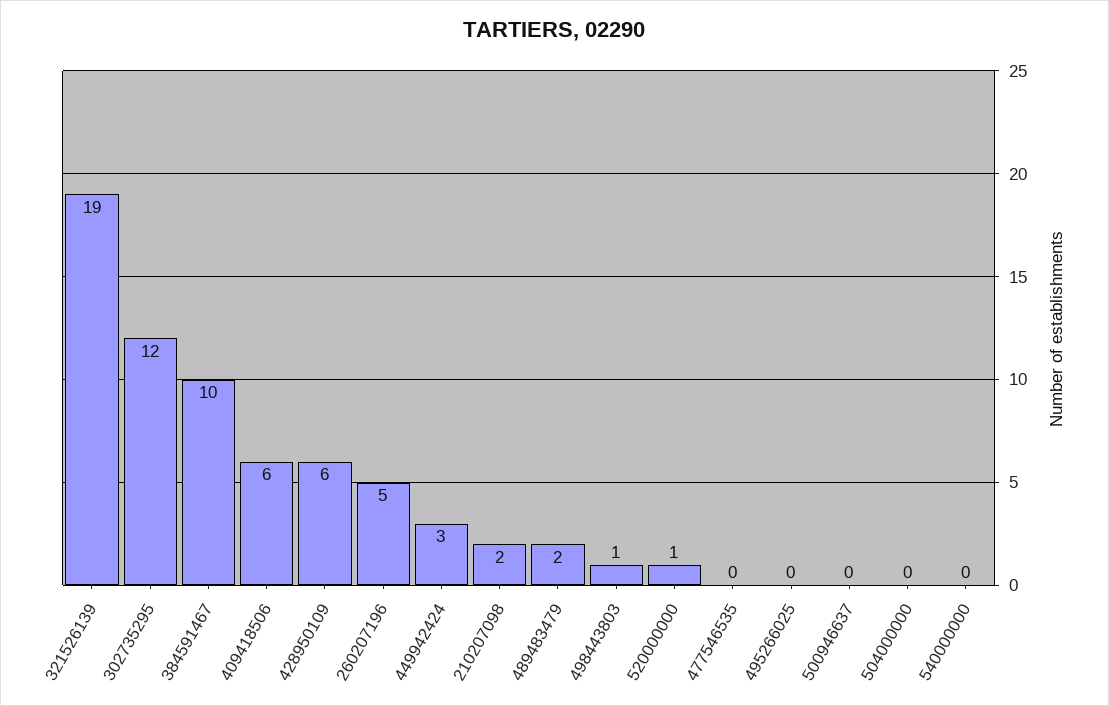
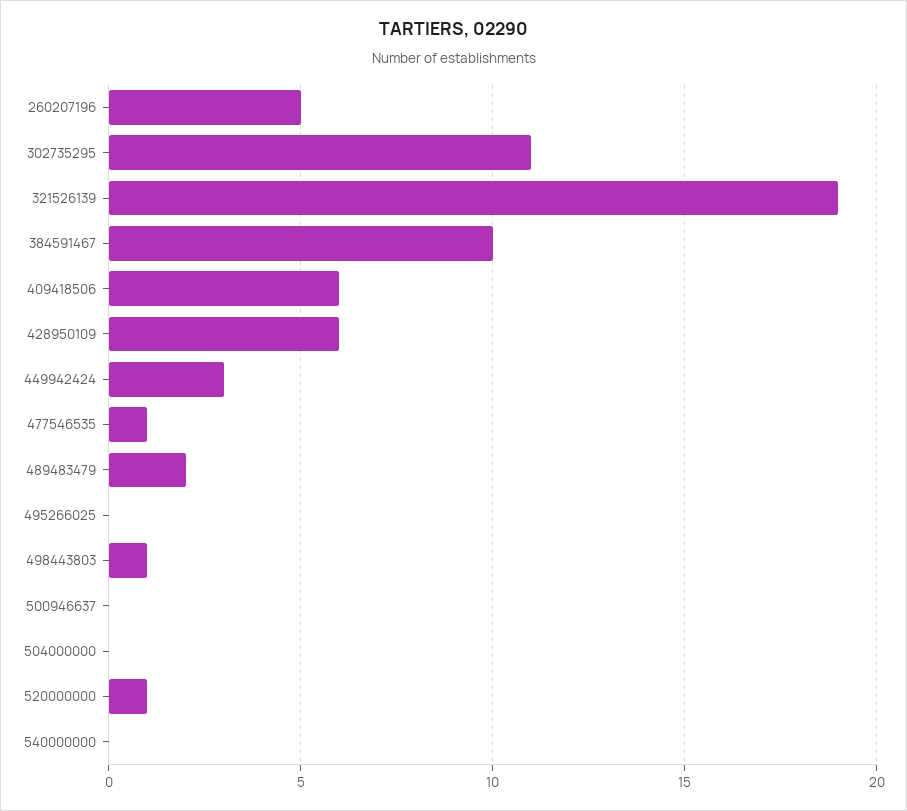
302735295: 12 -> 11
210207098: 2 -> none
477546535: 0 -> 1

